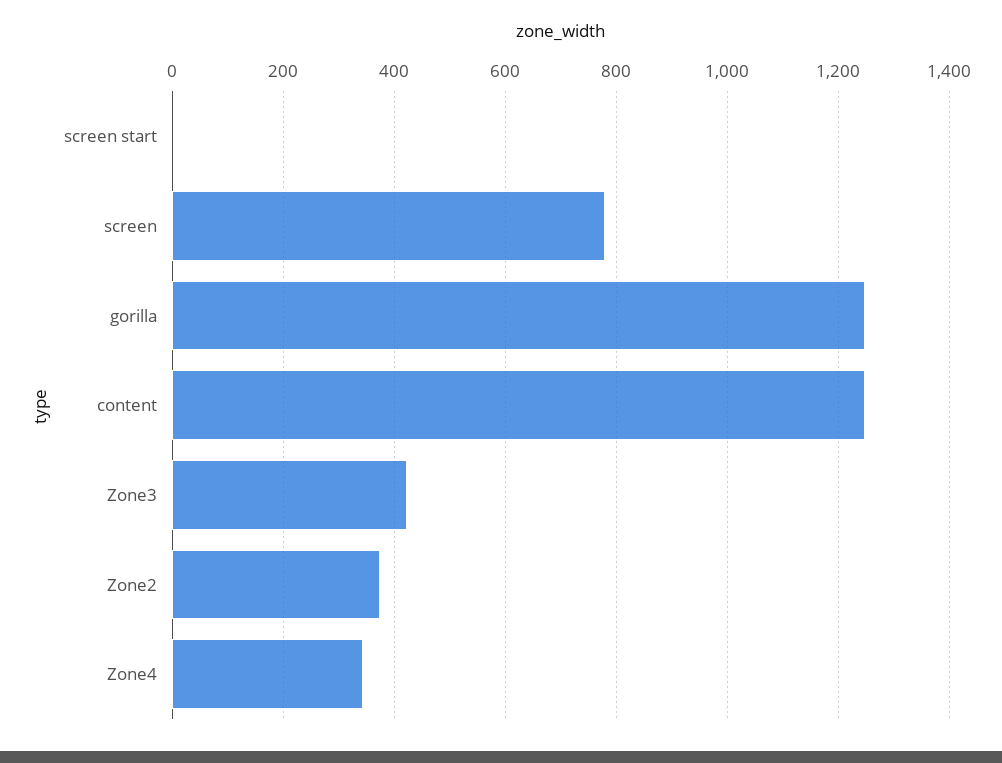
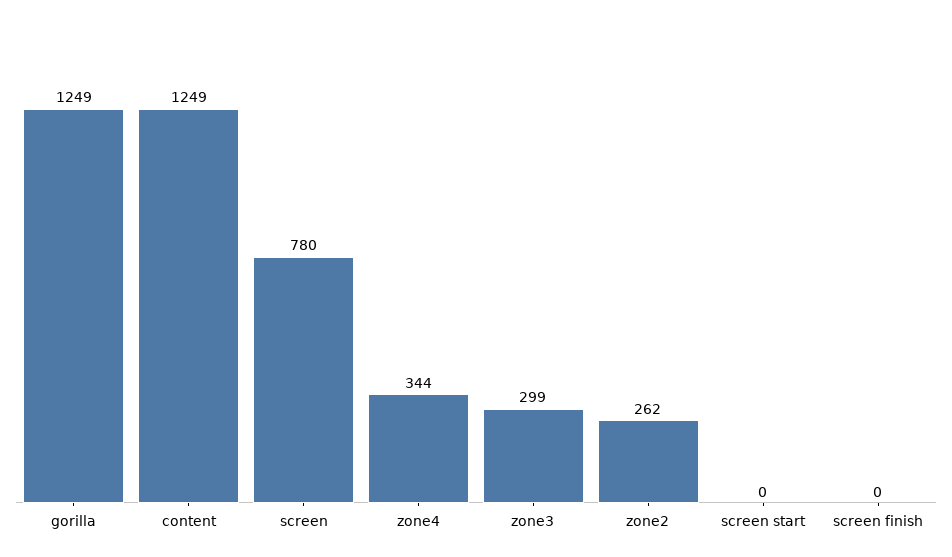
Zone3: 420 -> 299
Zone2: 380 -> 262
screen finish: none -> 0

